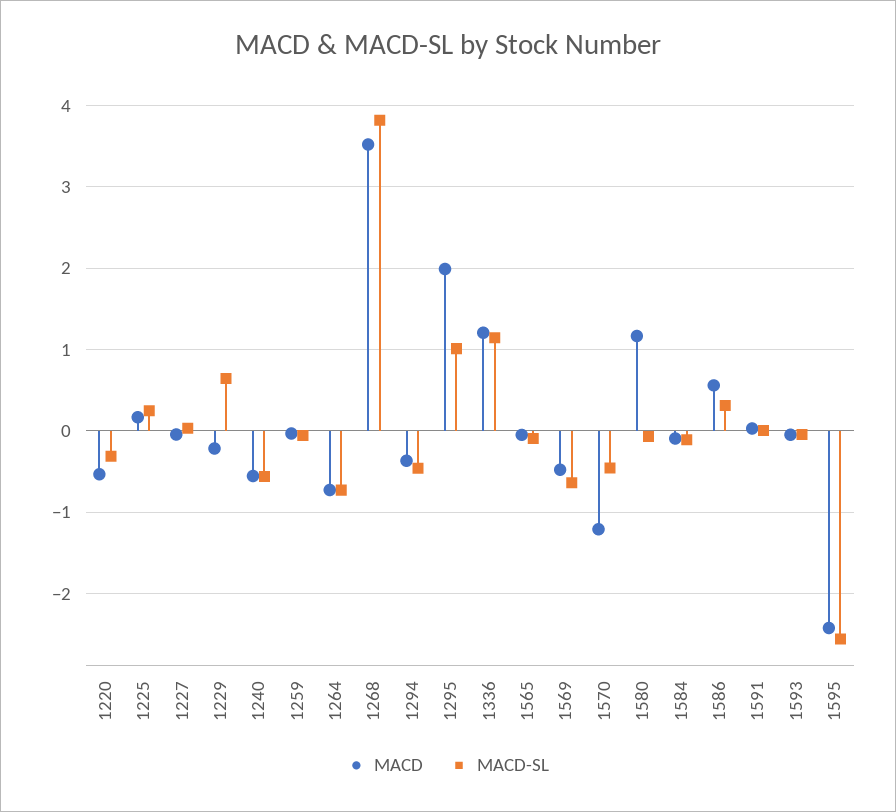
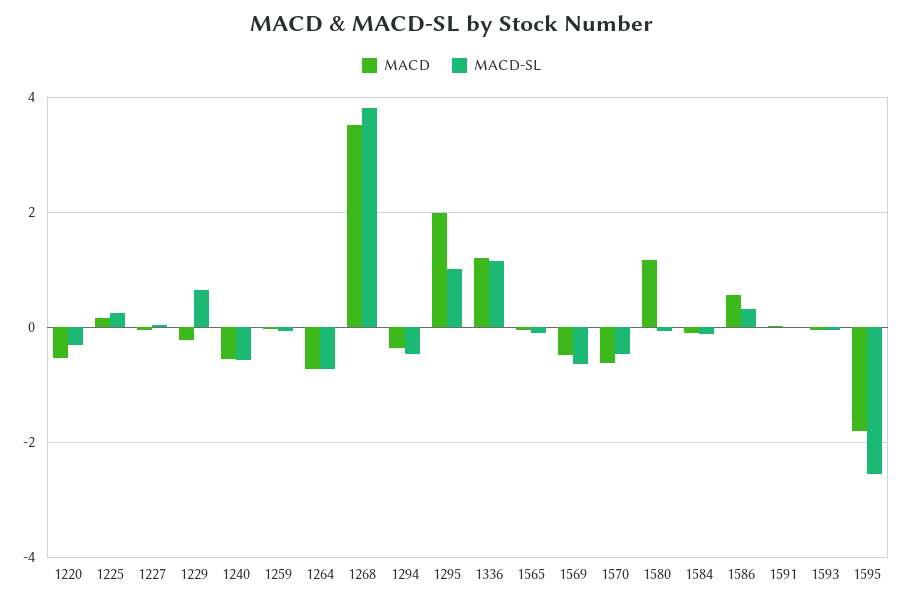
MACD, 1570: -1.2 -> -0.6
MACD, 1595: -2.4 -> -1.8

